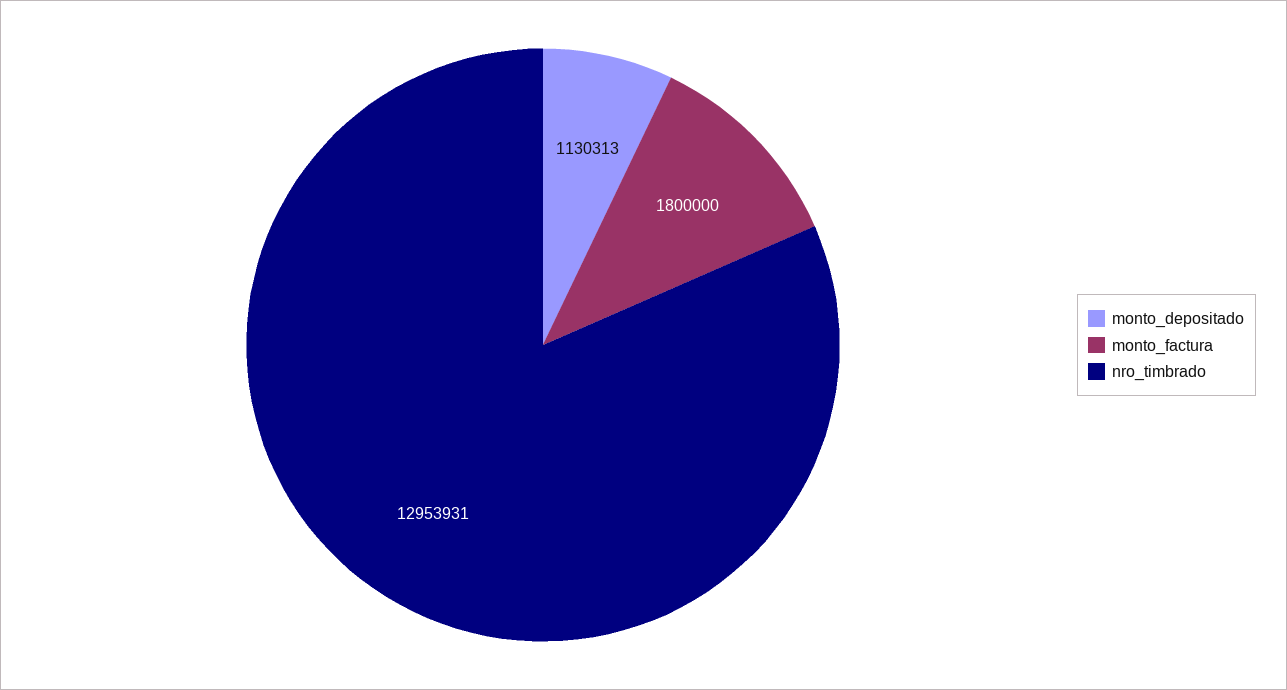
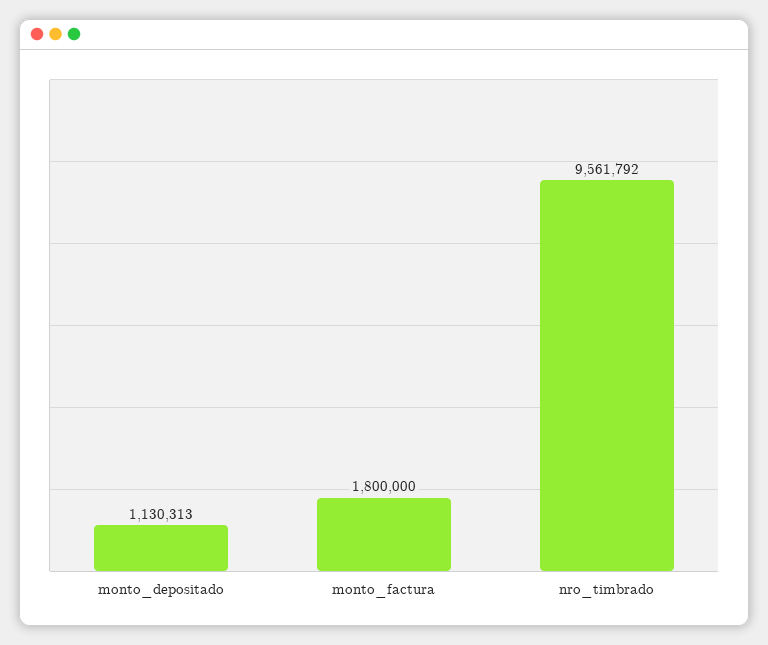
nro_timbrado: 12953931 -> 9561792

